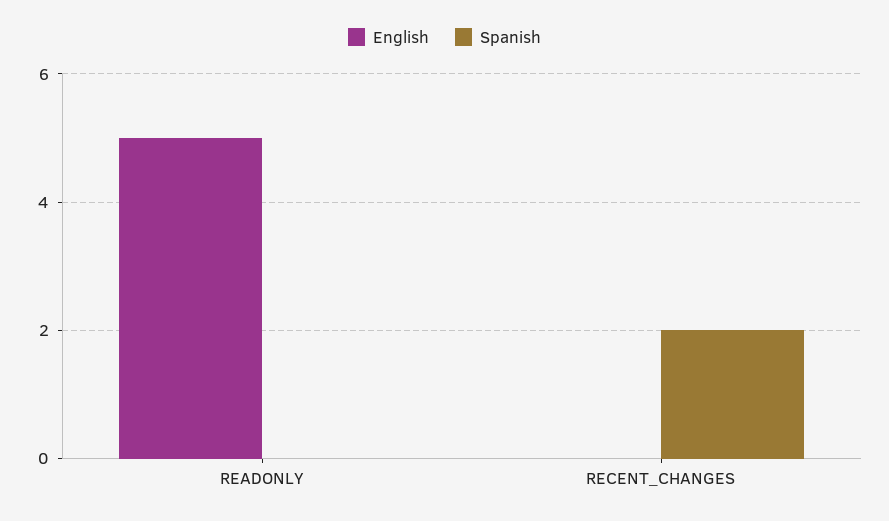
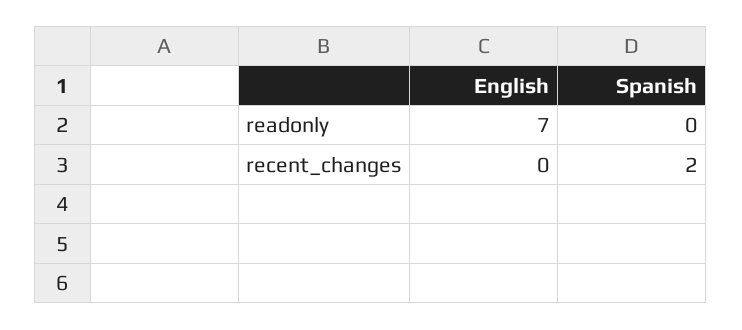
English, READONLY: 5 -> 7

